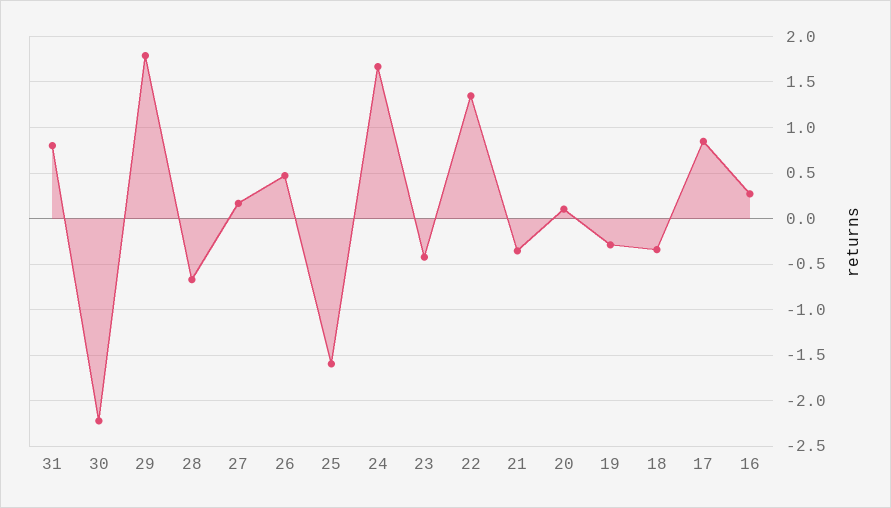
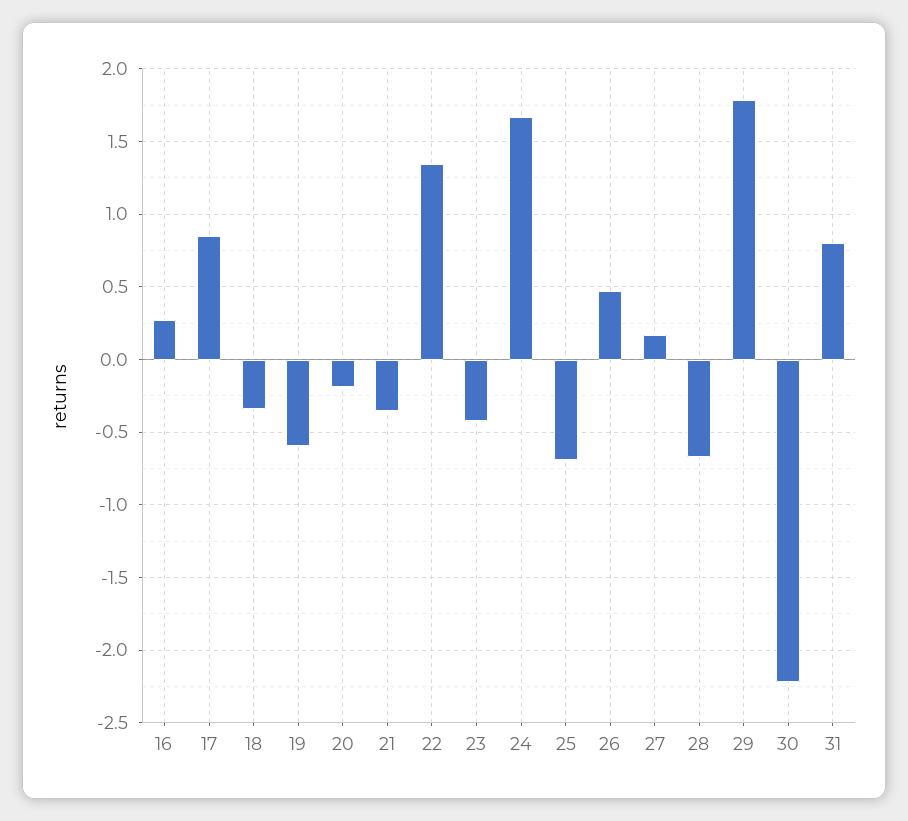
25: -1.6 -> -0.7
20: 0.1 -> -0.2
19: -0.3 -> -0.6

